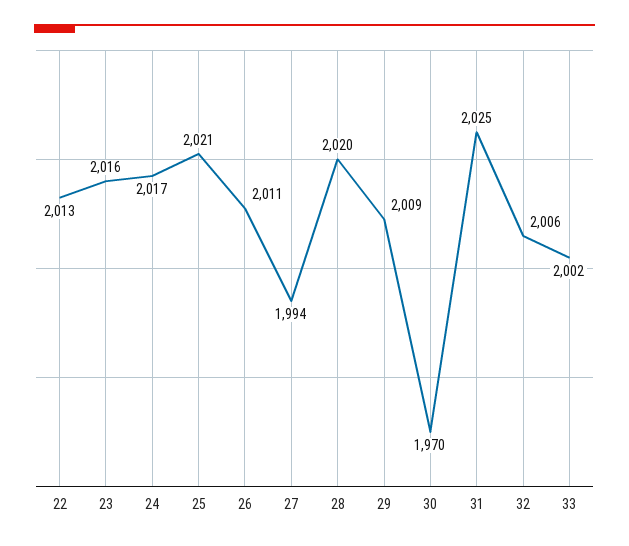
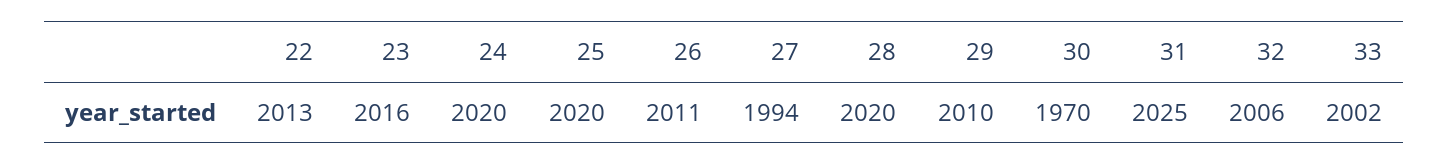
24: 2017 -> 2020
25: 2021 -> 2020
29: 2009 -> 2010

